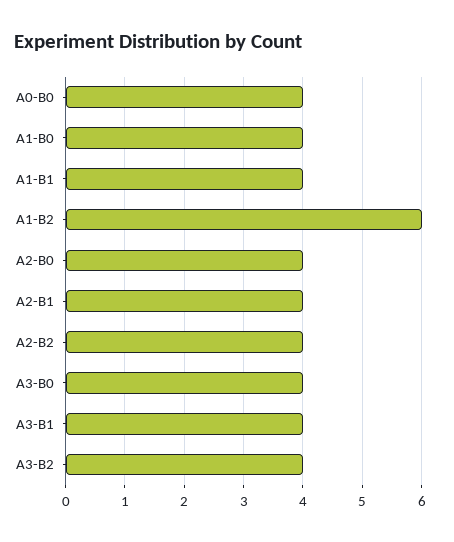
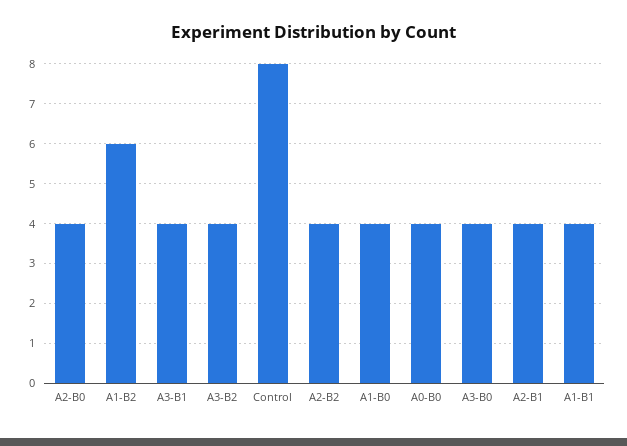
Control: none -> 8

